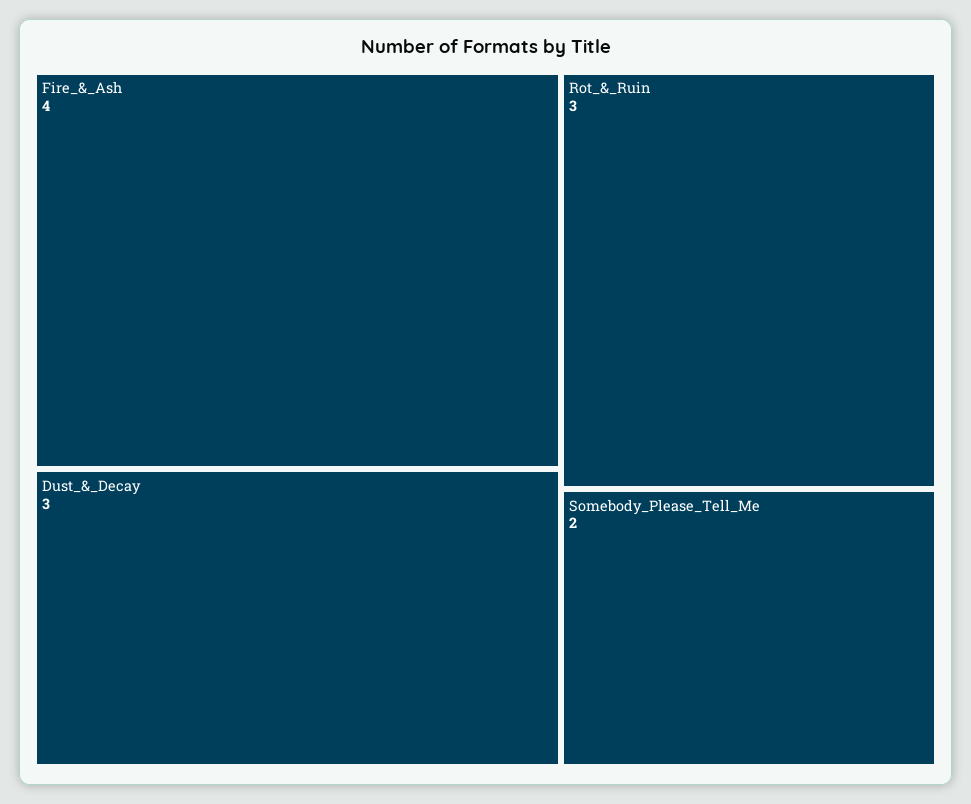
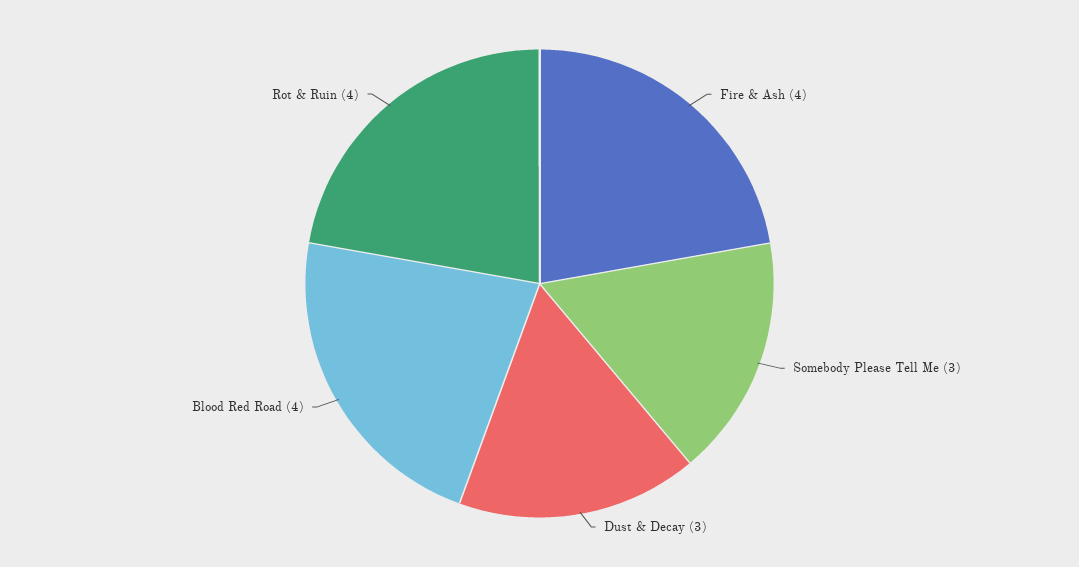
Rot_&_Ruin: 3 -> 4
Somebody_Please_Tell_Me: 2 -> 3
Blood Red Road: none -> 4

